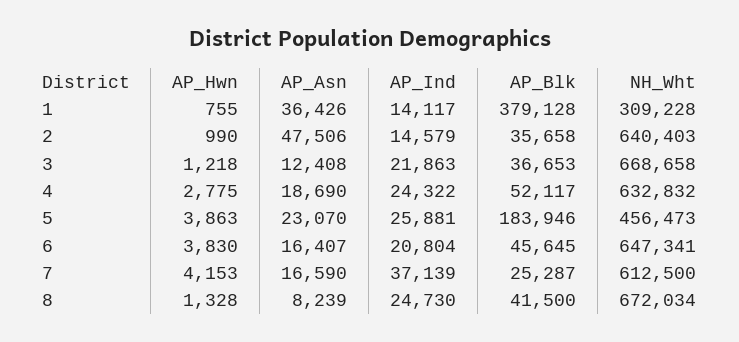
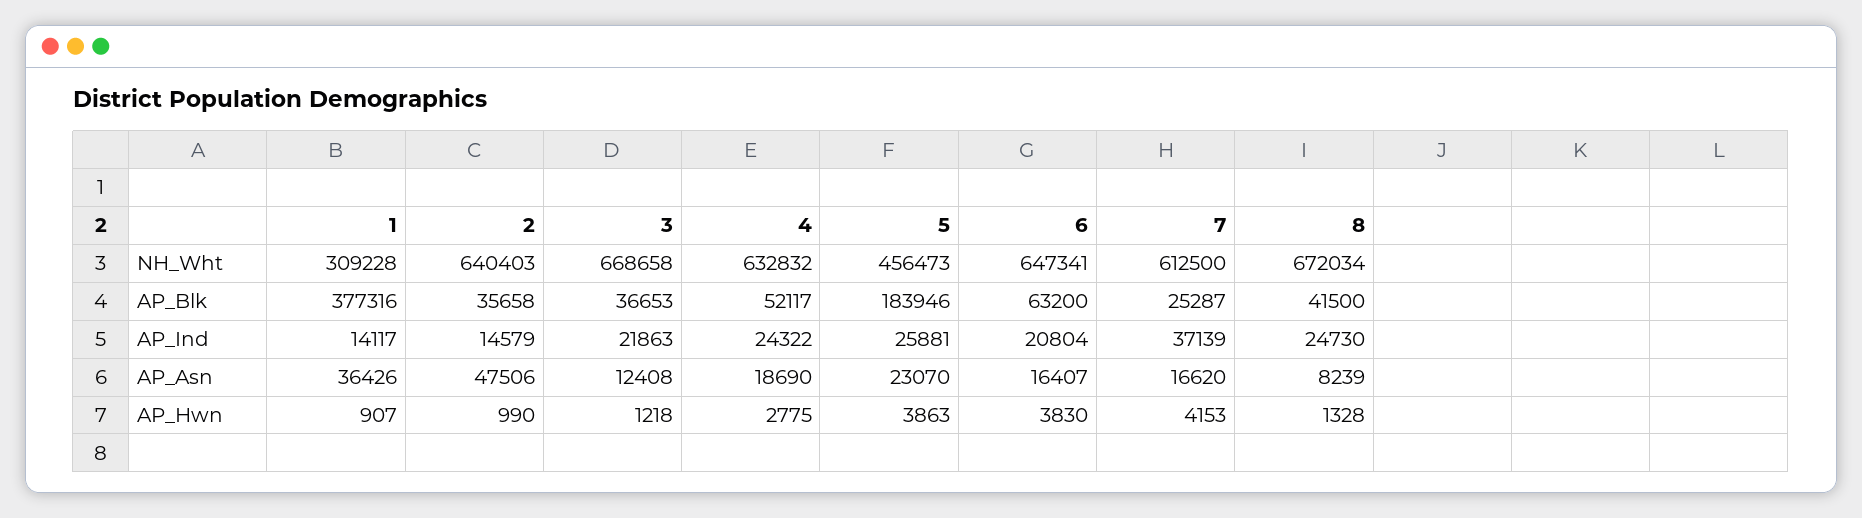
AP_Hwn, 1: 755 -> 907
AP_Blk, 1: 379128 -> 377316
AP_Blk, 6: 45645 -> 63200
AP_Asn, 7: 16590 -> 16620

